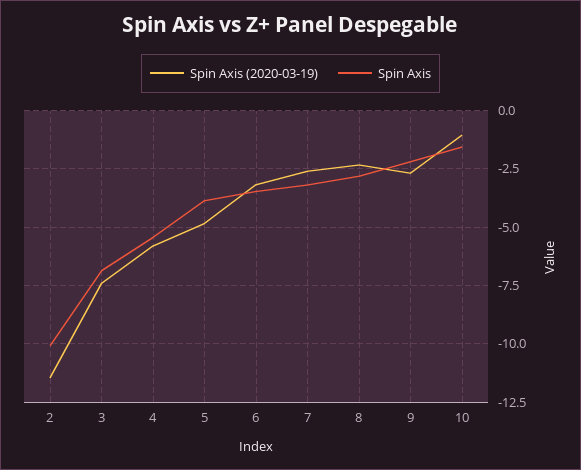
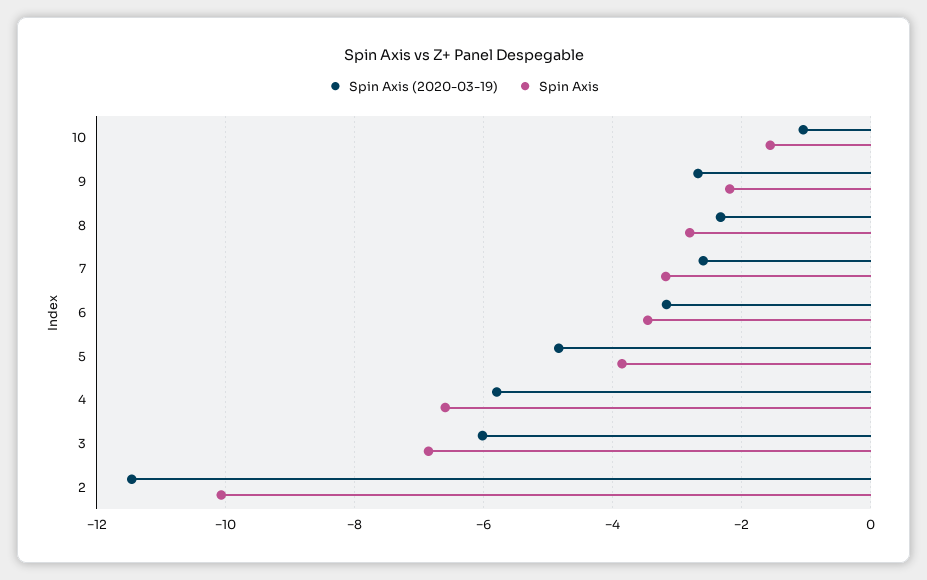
Spin Axis (2020-03-19), 3: -7.5 -> -6
Spin Axis, 4: -5.5 -> -6.6

